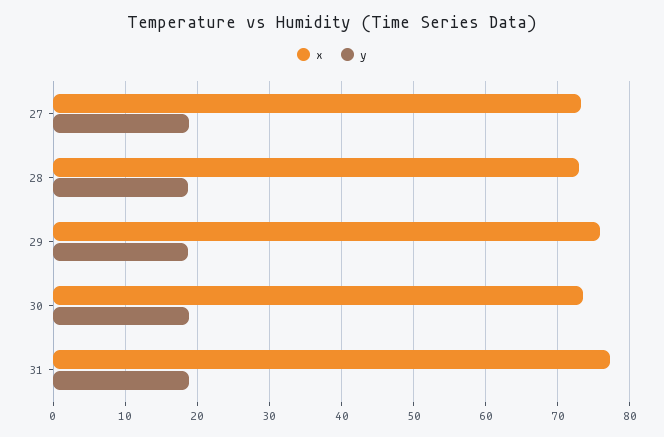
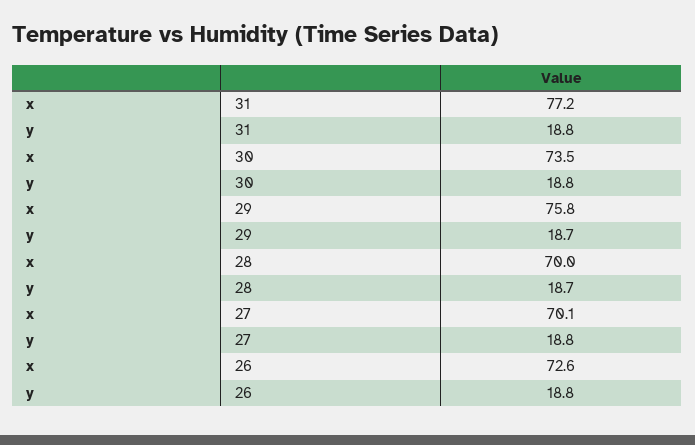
x, 27: 73 -> 70.1
x, 28: 73 -> 70
x, 26: none -> 72.6
y, 26: none -> 18.8

